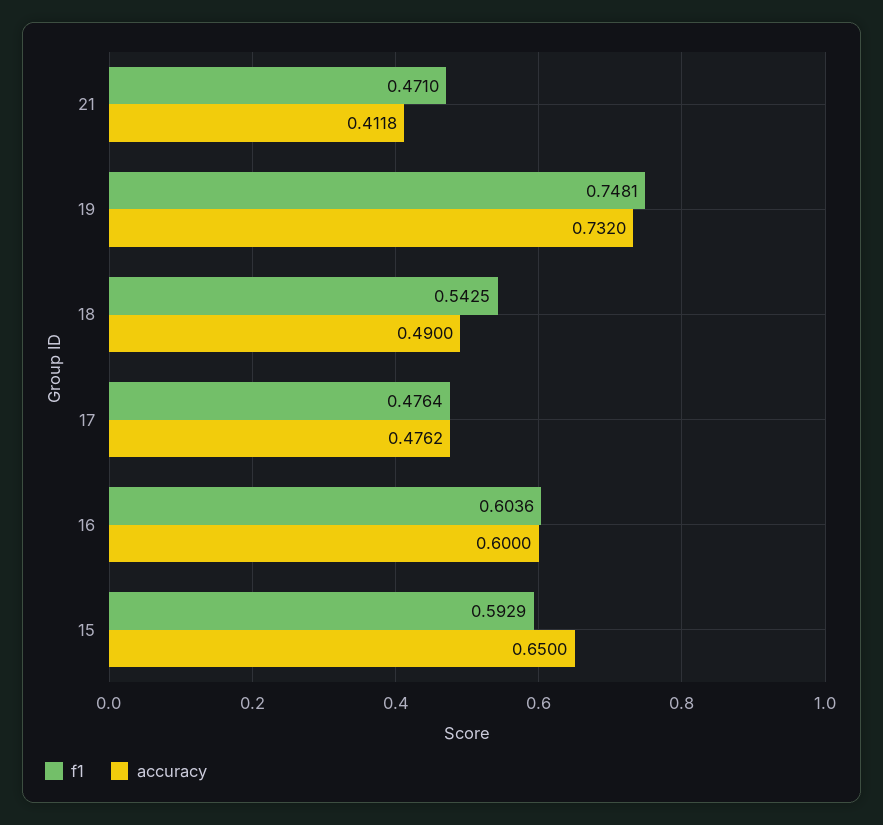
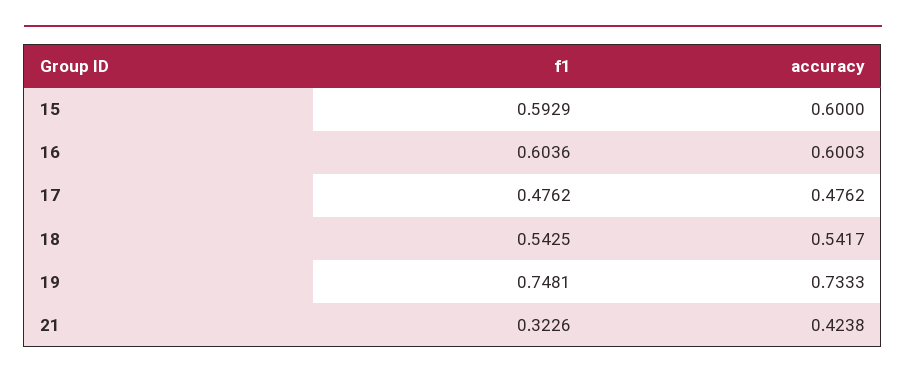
f1, 21: 0.471 -> 0.3226
accuracy, 21: 0.4118 -> 0.4238
accuracy, 19: 0.732 -> 0.7333
accuracy, 18: 0.49 -> 0.5417
f1, 17: 0.4764 -> 0.4762
accuracy, 16: 0.6 -> 0.6003
accuracy, 15: 0.65 -> 0.6

